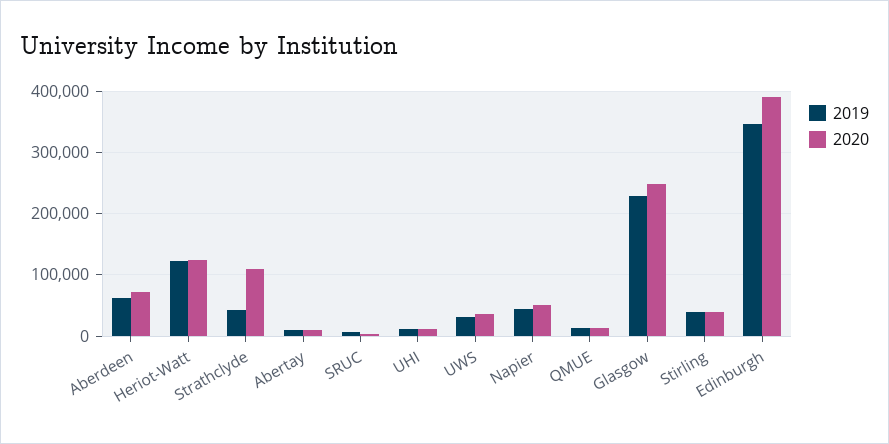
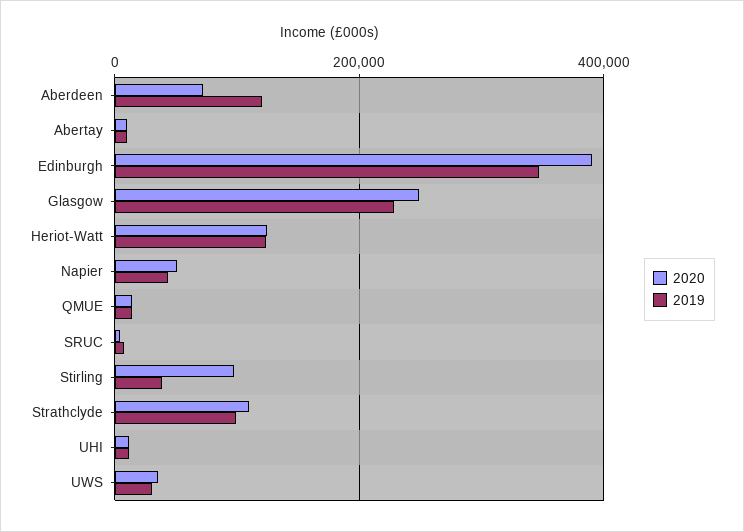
2019, Aberdeen: 60000 -> 120000
2019, Strathclyde: 40000 -> 100000
2020, Stirling: 40000 -> 100000

